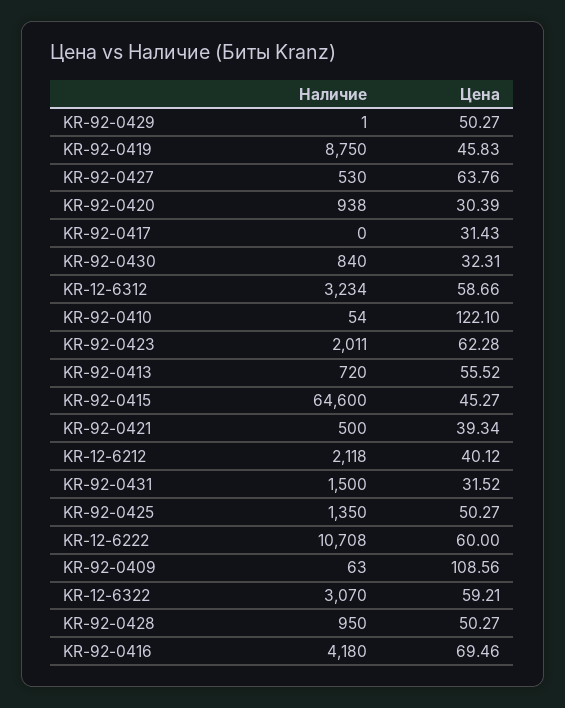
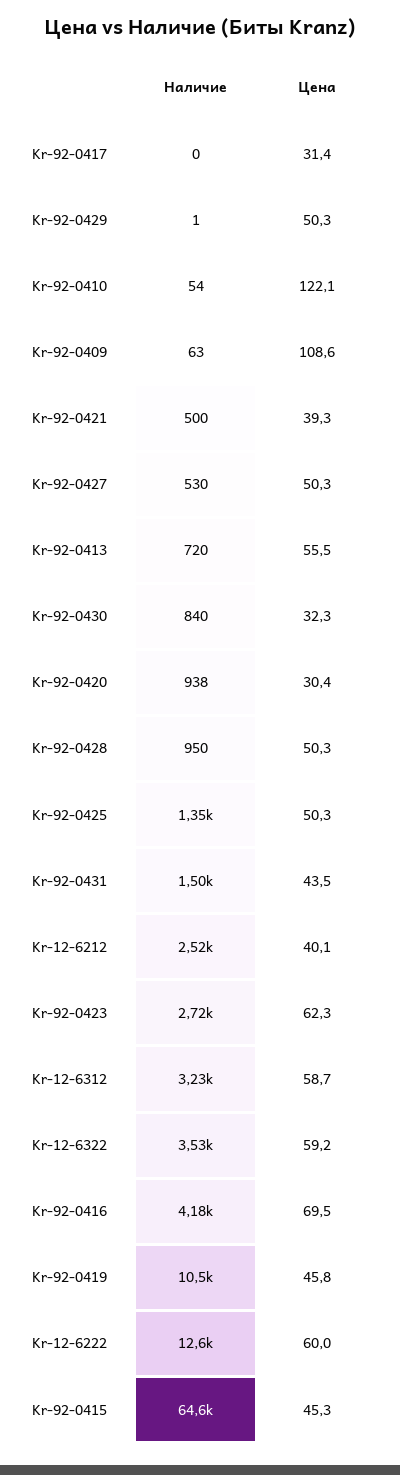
Наличие, KR-92-0419: 8750 -> 10500
Цена, KR-92-0427: 63.76 -> 50.3
Наличие, KR-92-0423: 2011 -> 2720
Наличие, KR-12-6212: 2118 -> 2520
Цена, KR-92-0431: 31.52 -> 43.5
Наличие, KR-12-6222: 10708 -> 12600
Наличие, KR-12-6322: 3070 -> 3530

